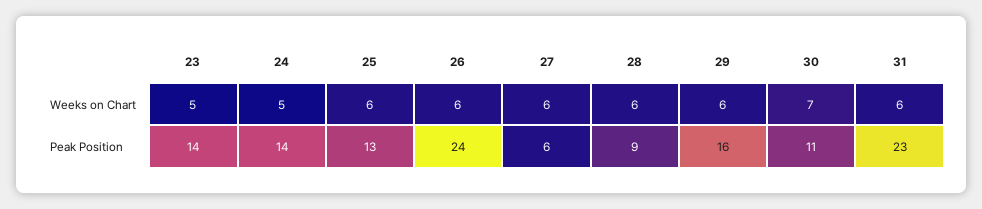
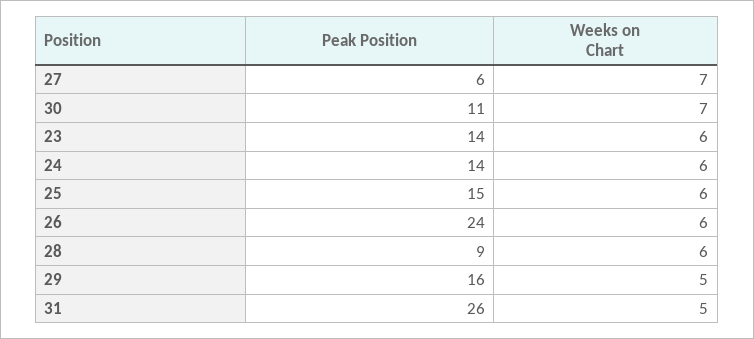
23, Weeks on Chart: 5 -> 6
24, Weeks on Chart: 5 -> 6
27, Weeks on Chart: 6 -> 7
29, Weeks on Chart: 6 -> 5
31, Weeks on Chart: 6 -> 5
25, Peak Position: 13 -> 15
31, Peak Position: 23 -> 26

